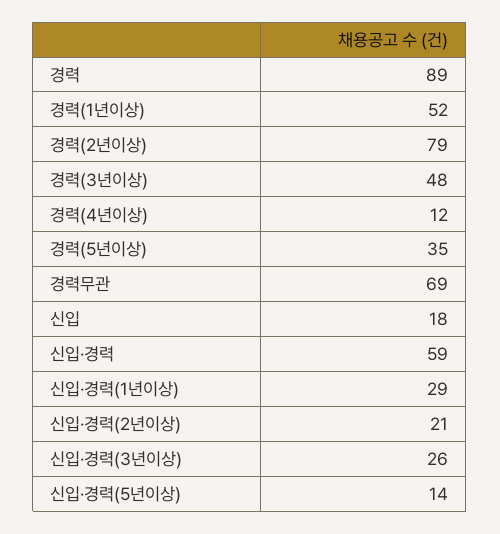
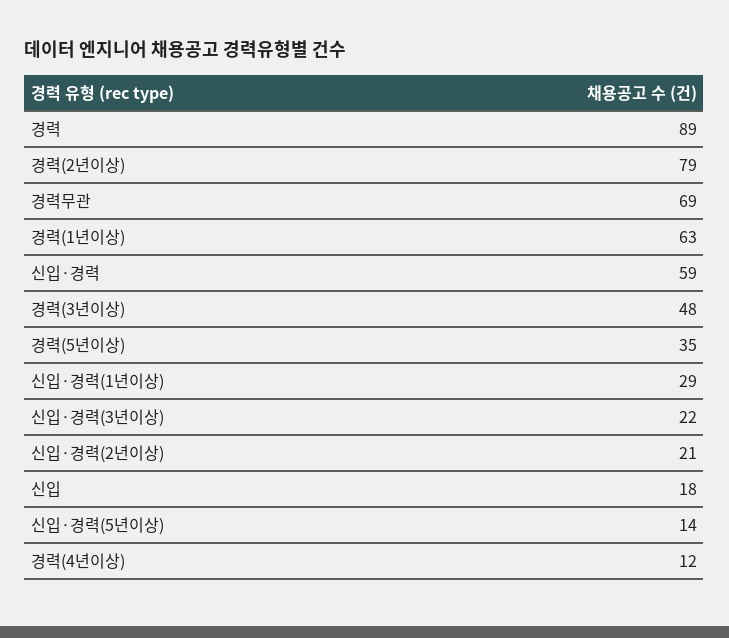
경력(1년이상): 52 -> 63
신입·경력(3년이상): 26 -> 22

